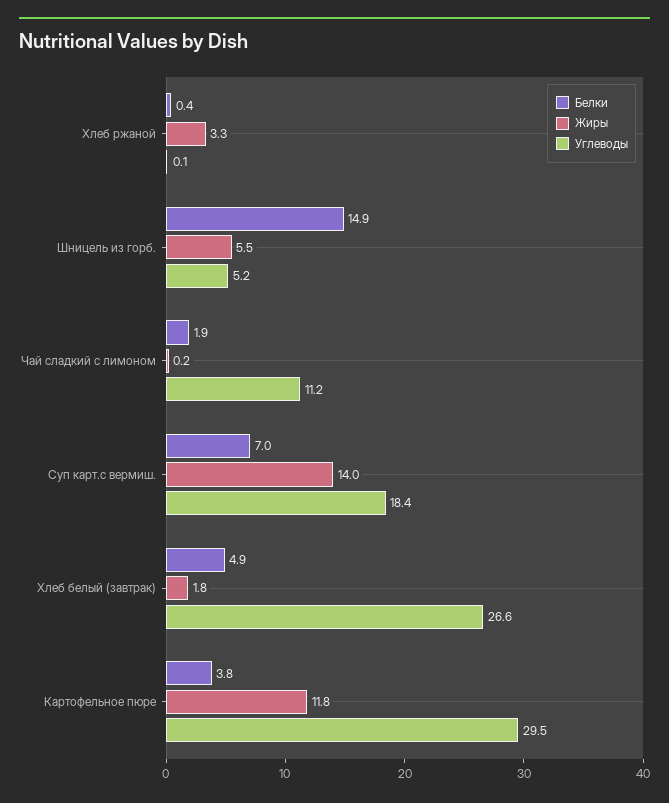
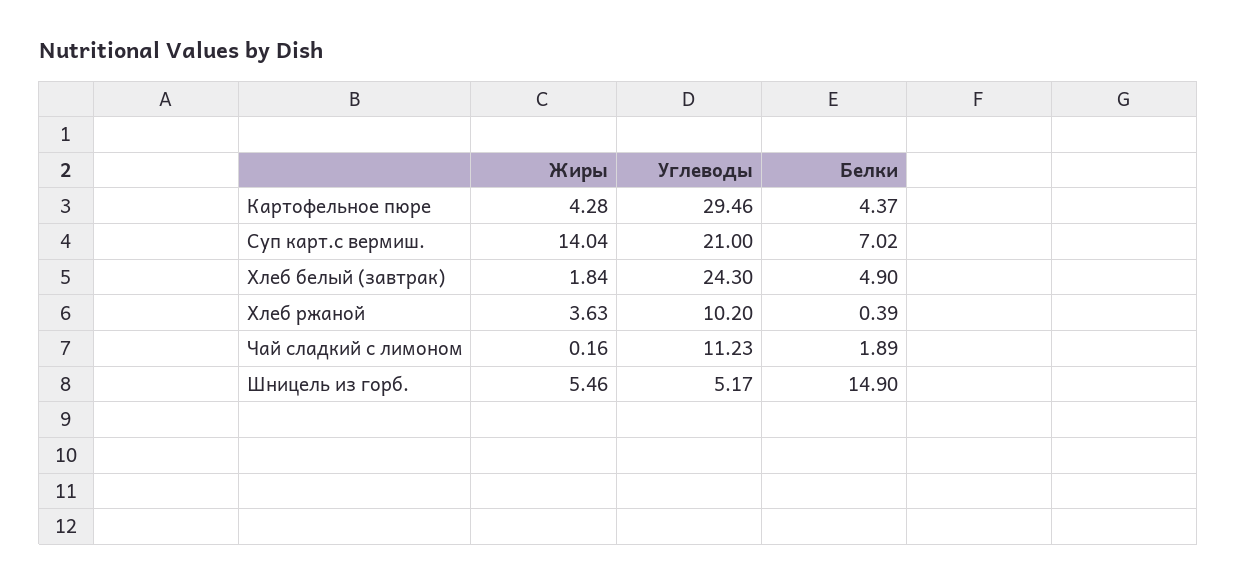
Жиры, Хлеб ржаной: 3.3 -> 3.63
Углеводы, Хлеб ржаной: 0.1 -> 10.2
Углеводы, Суп карт.с вермиш.: 18.4 -> 21
Углеводы, Хлеб белый (завтрак): 26.6 -> 24.3
Белки, Картофельное пюре: 3.8 -> 4.37
Жиры, Картофельное пюре: 11.8 -> 4.28

